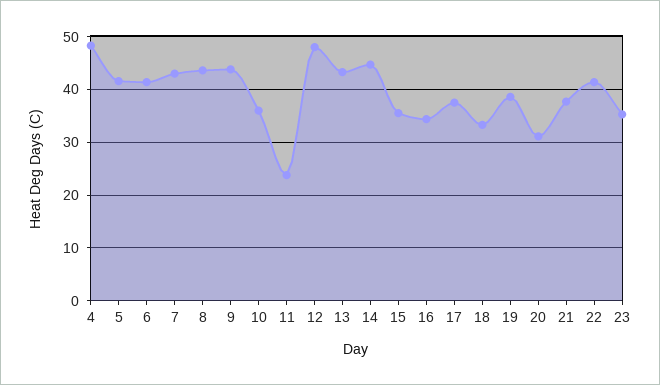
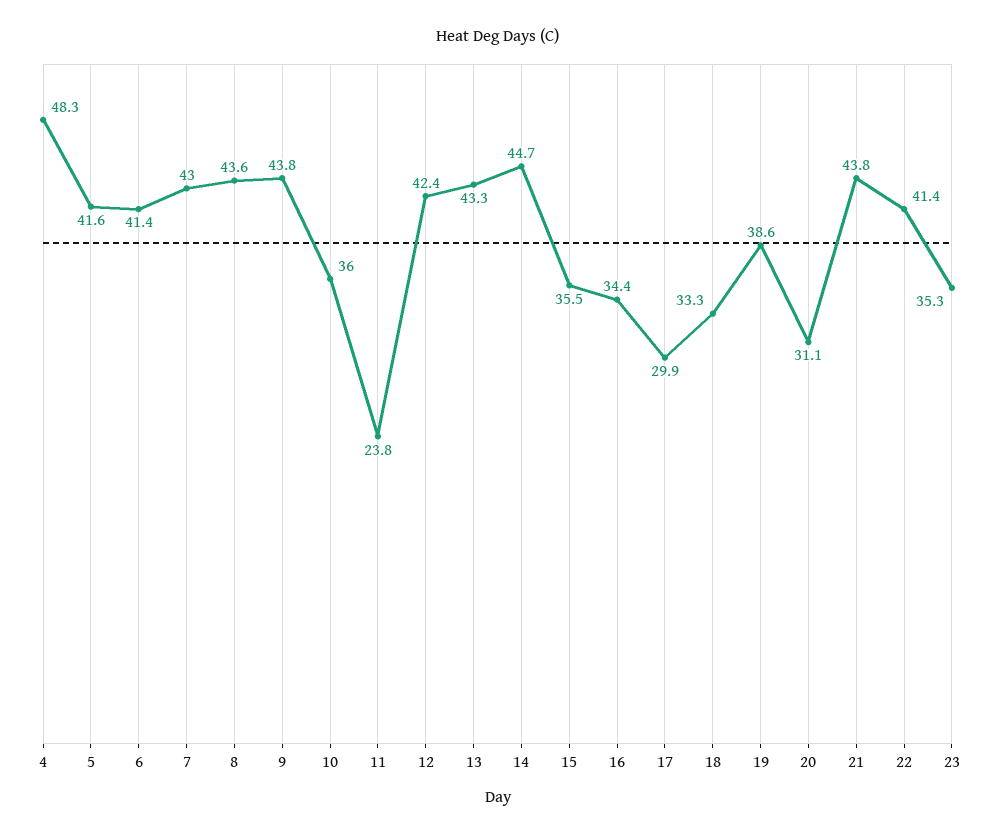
12: 48 -> 42.4
17: 38 -> 29.9
21: 38 -> 43.8

